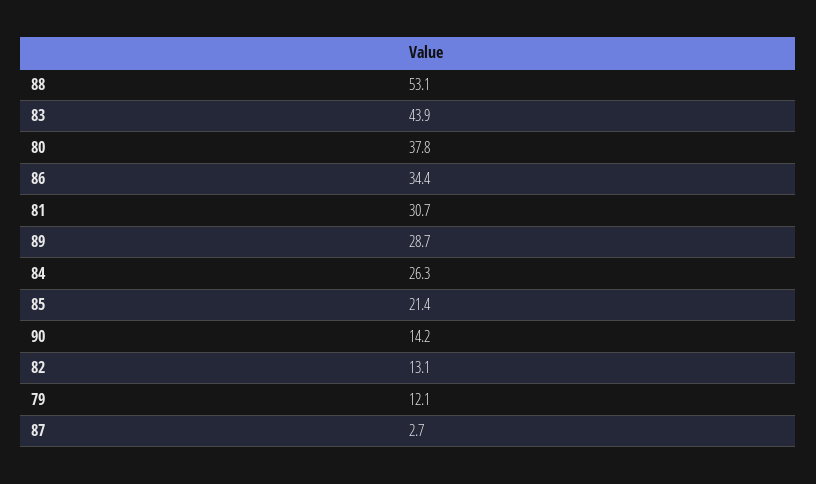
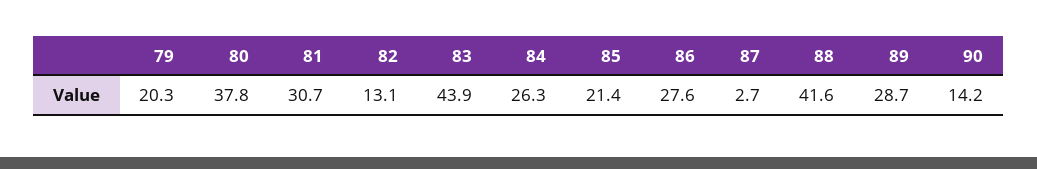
88: 53.1 -> 41.6
86: 34.4 -> 27.6
79: 12.1 -> 20.3

